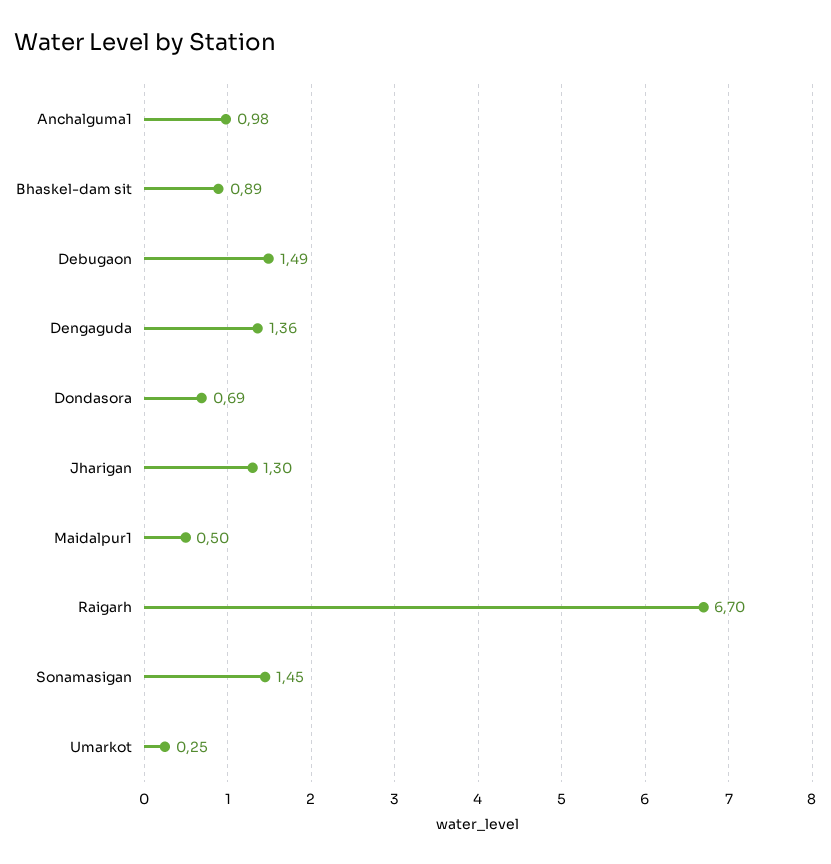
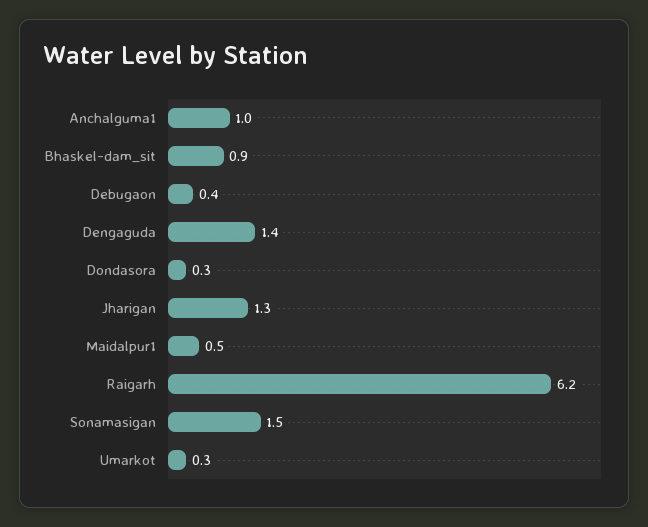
Debugaon: 1.49 -> 0.4
Dondasora: 0.69 -> 0.3
Raigarh: 6.7 -> 6.2

